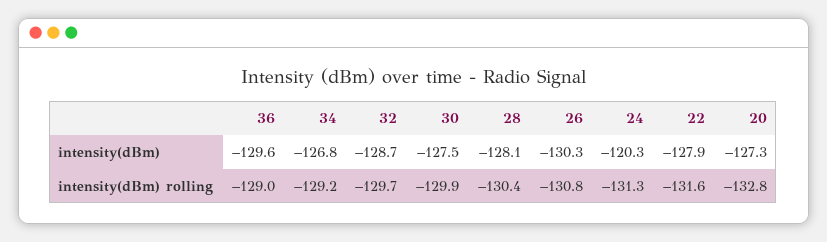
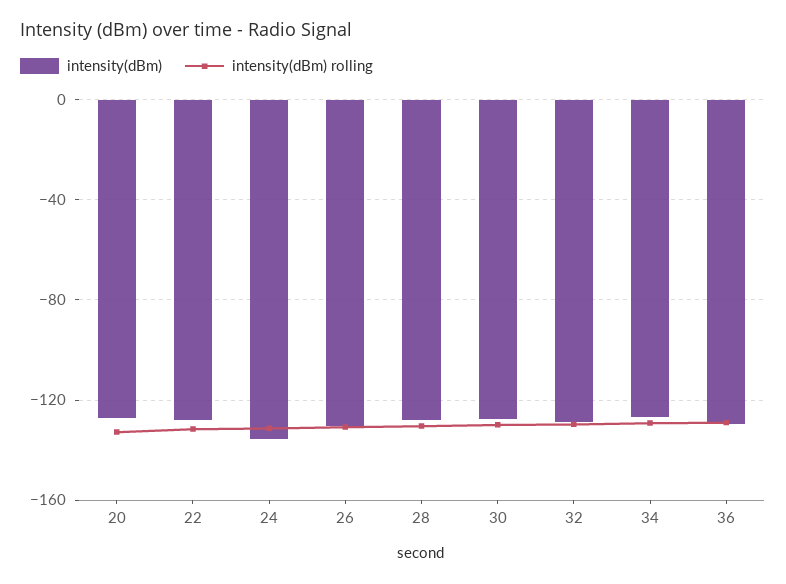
intensity(dBm), 24: -120.3 -> -135

